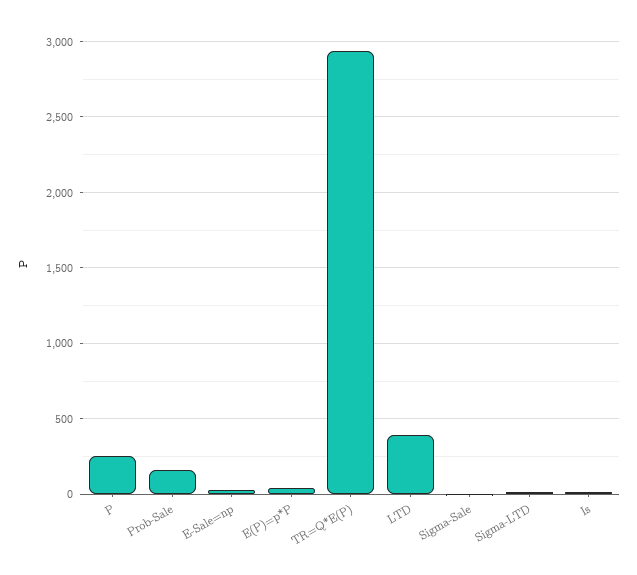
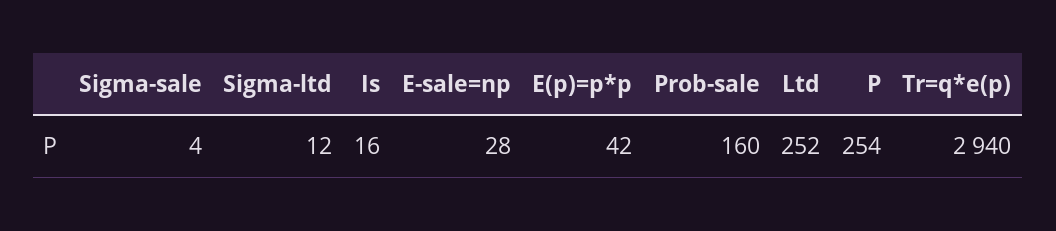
LTD: 400 -> 252

